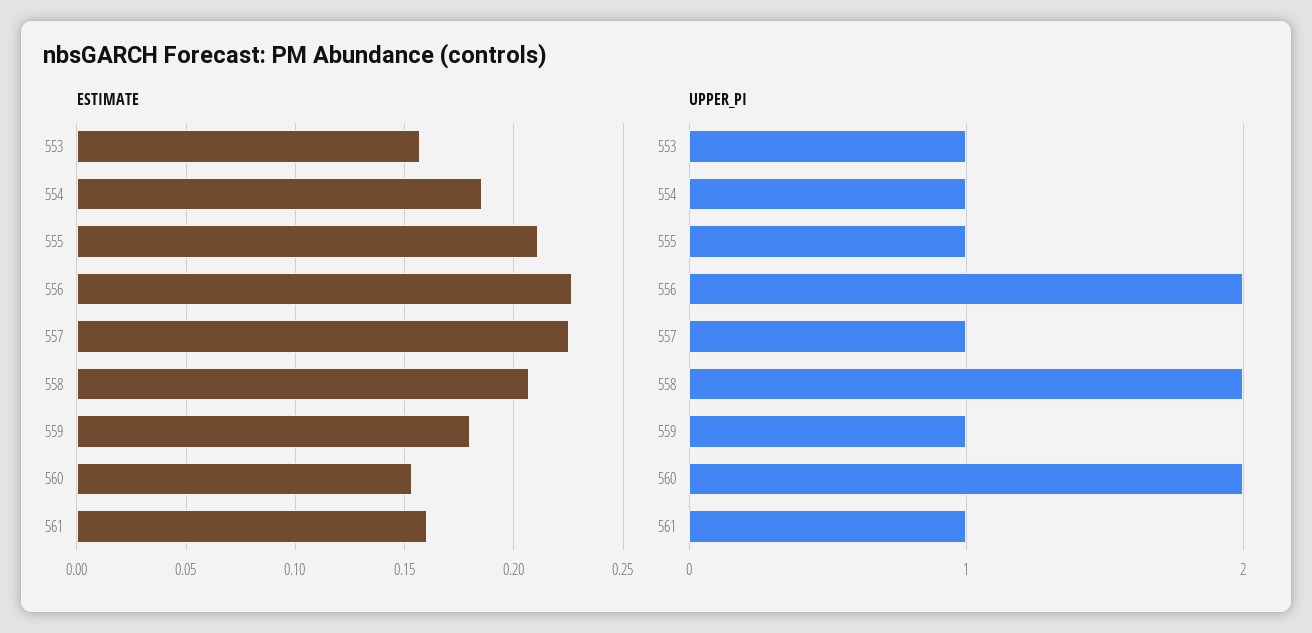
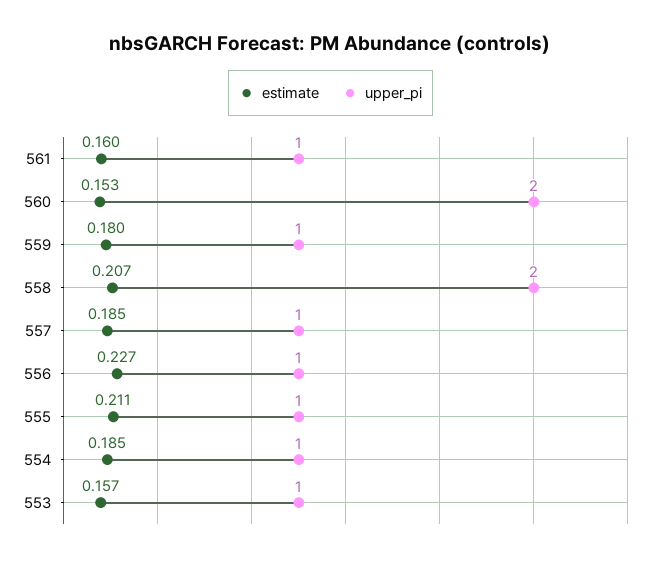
ESTIMATE, 557: 0.225 -> 0.185
UPPER_PI, 556: 2 -> 1

